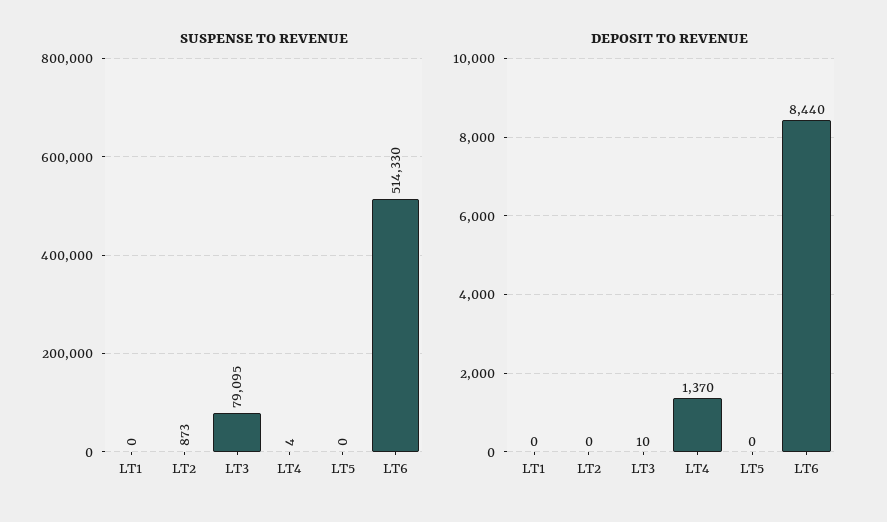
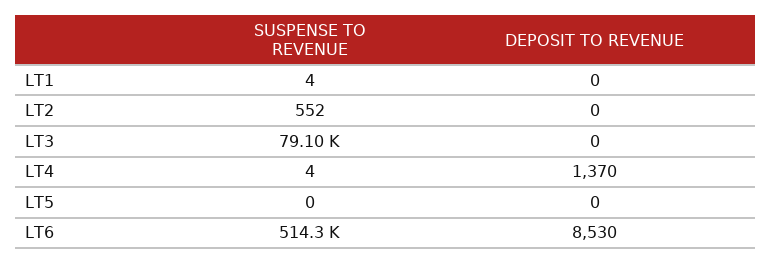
SUSPENSE TO REVENUE, LT1: 0 -> 4
SUSPENSE TO REVENUE, LT2: 873 -> 552
DEPOSIT TO REVENUE, LT3: 10 -> 0
DEPOSIT TO REVENUE, LT6: 8440 -> 8530

